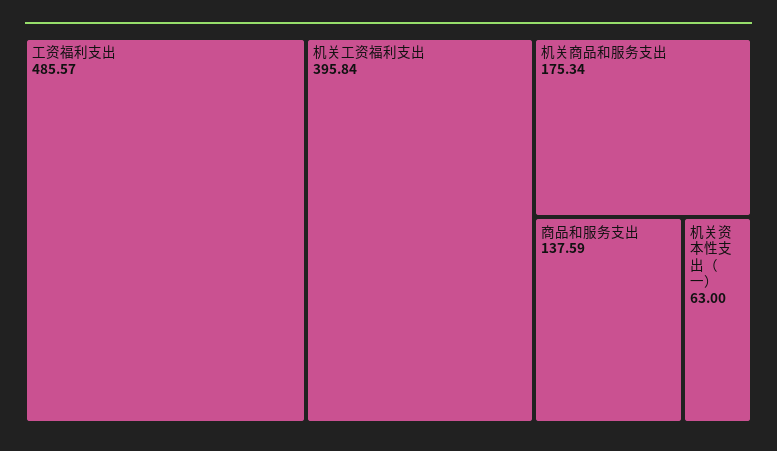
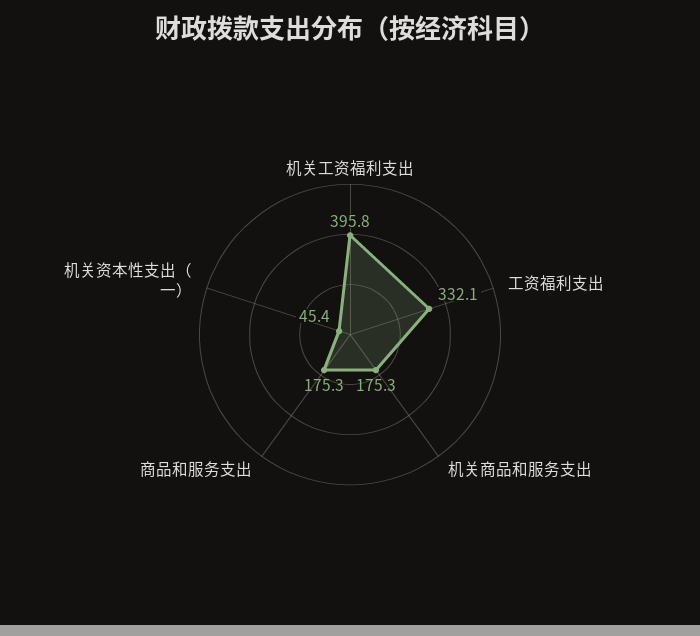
工资福利支出: 485.57 -> 332.1
商品和服务支出: 137.59 -> 175.3
机关资本性支出（一）: 63 -> 45.4

